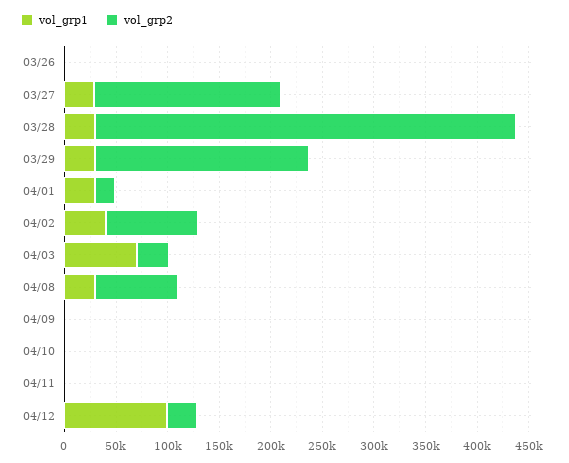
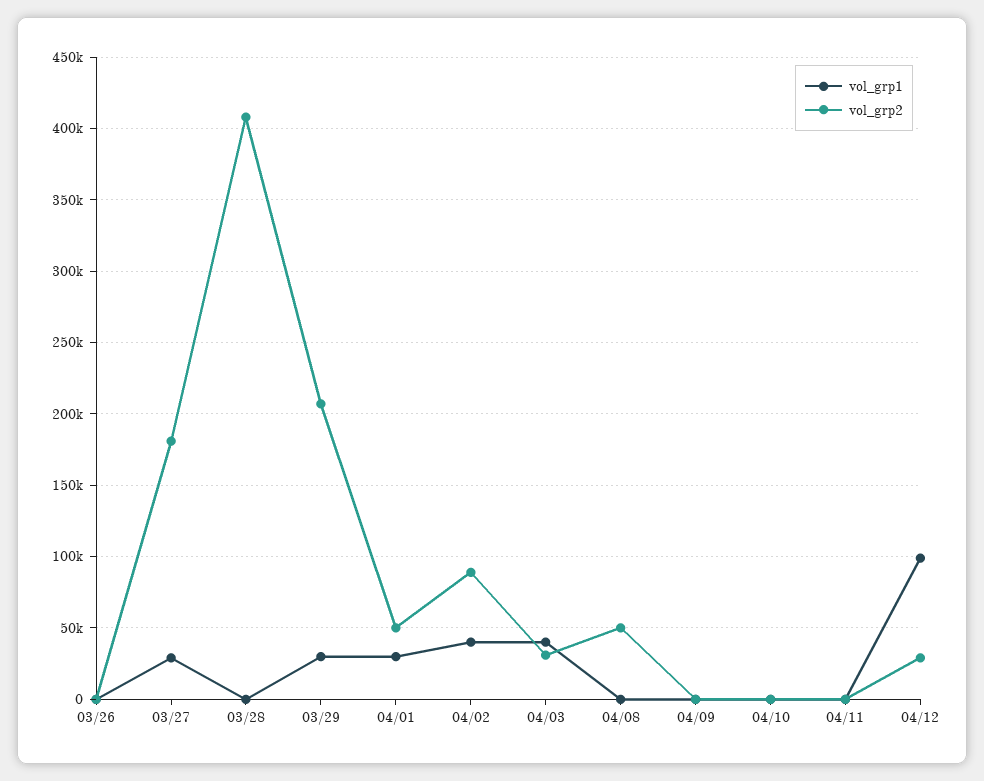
vol_grp1, 03/28: 30000 -> 0
vol_grp2, 04/01: 20000 -> 50000
vol_grp1, 04/03: 70000 -> 40000
vol_grp1, 04/08: 30000 -> 0
vol_grp2, 04/08: 80000 -> 50000

